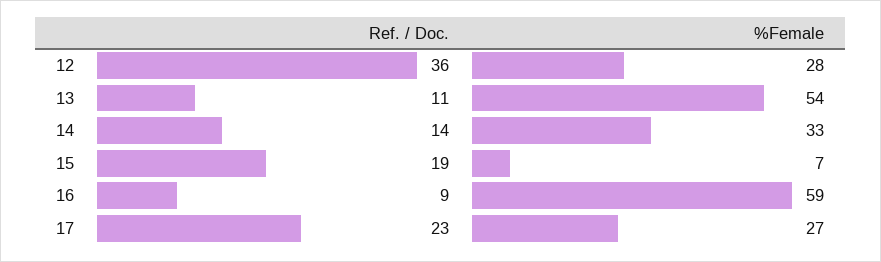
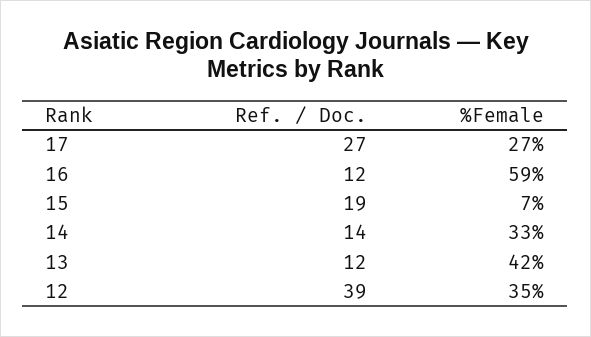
Ref. / Doc., 12: 36 -> 39
%Female, 12: 28 -> 35
Ref. / Doc., 13: 11 -> 12
%Female, 13: 54 -> 42
Ref. / Doc., 16: 9 -> 12
Ref. / Doc., 17: 23 -> 27

